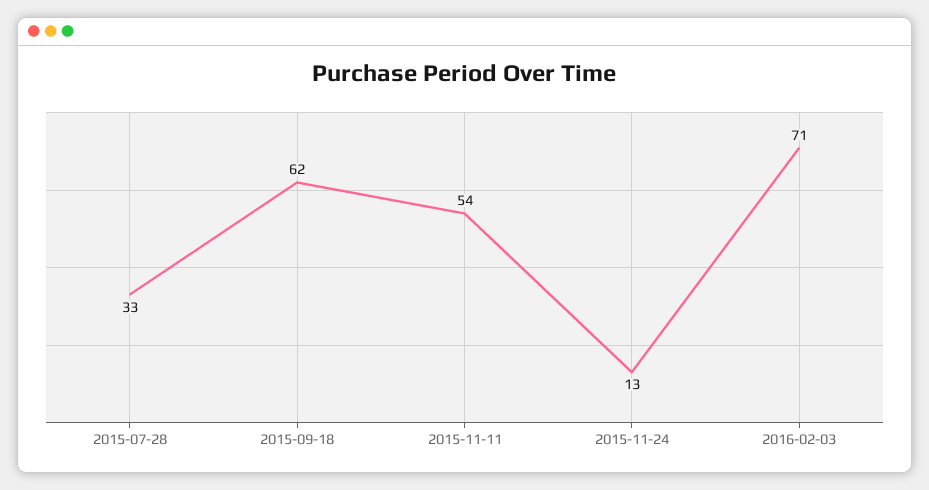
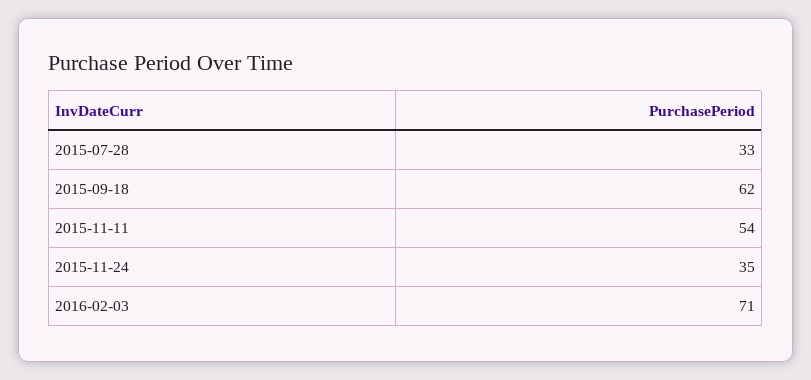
2015-11-24: 13 -> 35

